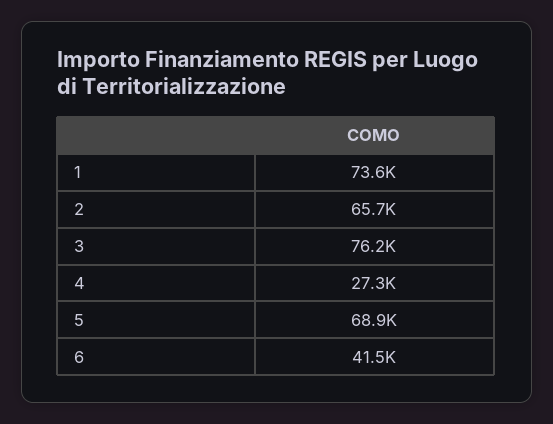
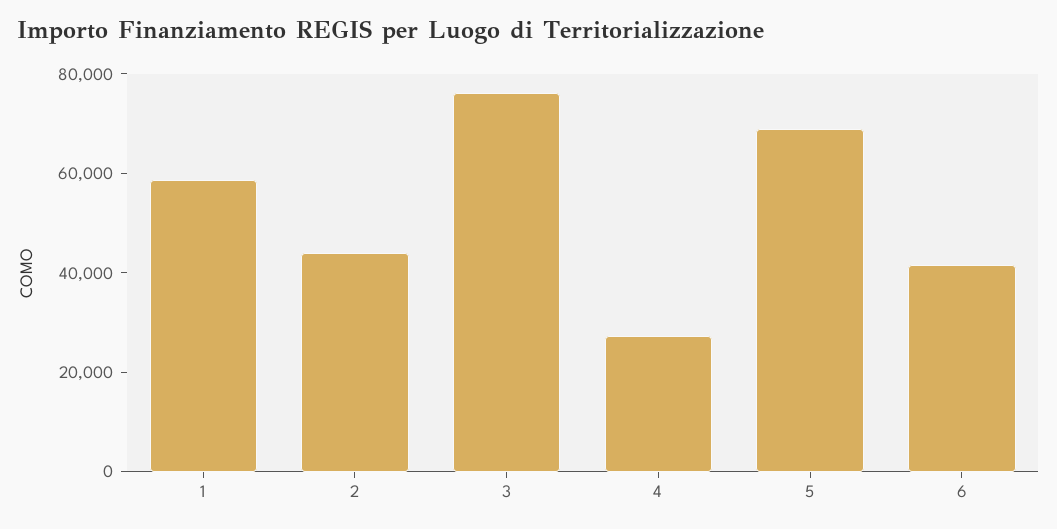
1: 73600 -> 60000
2: 65700 -> 45000

